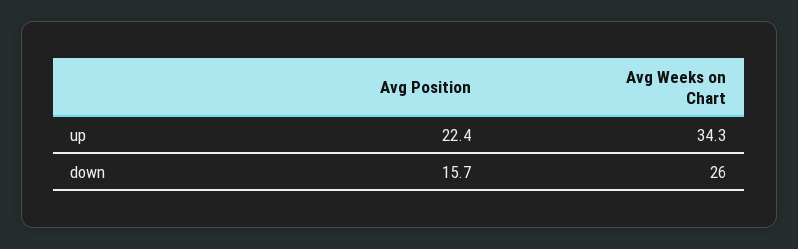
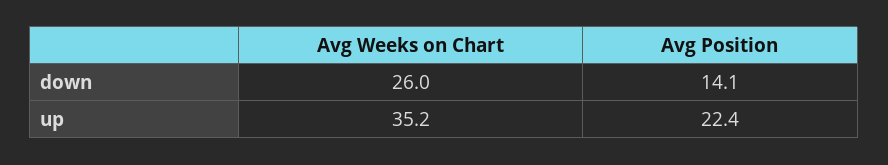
Avg Weeks on Chart, up: 34.3 -> 35.2
Avg Position, down: 15.7 -> 14.1

